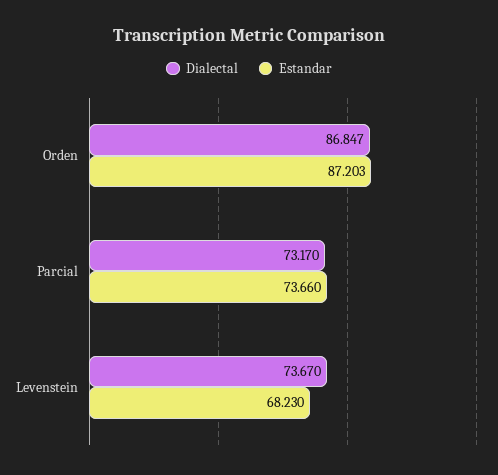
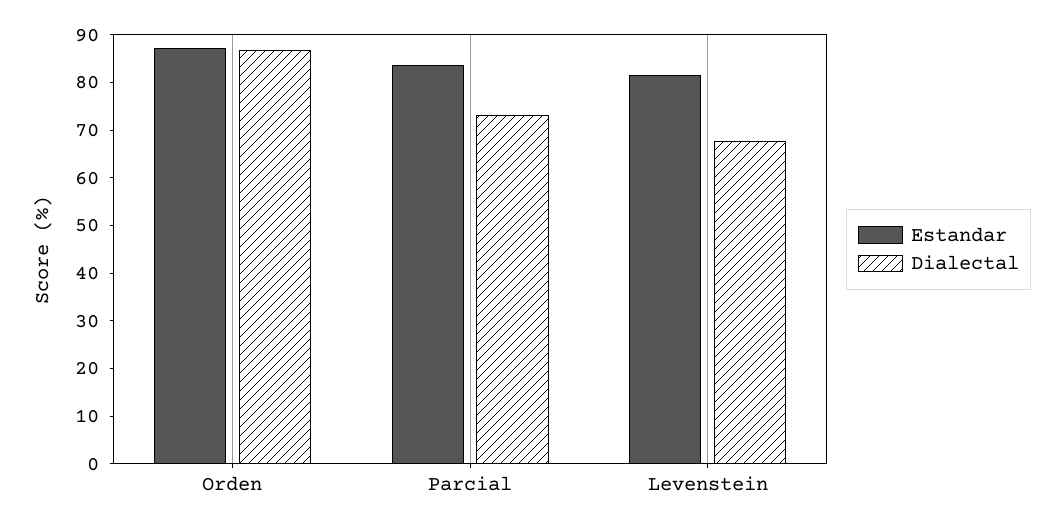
Estandar, Parcial: 73.66 -> 84
Dialectal, Levenstein: 73.67 -> 68
Estandar, Levenstein: 68.23 -> 82

